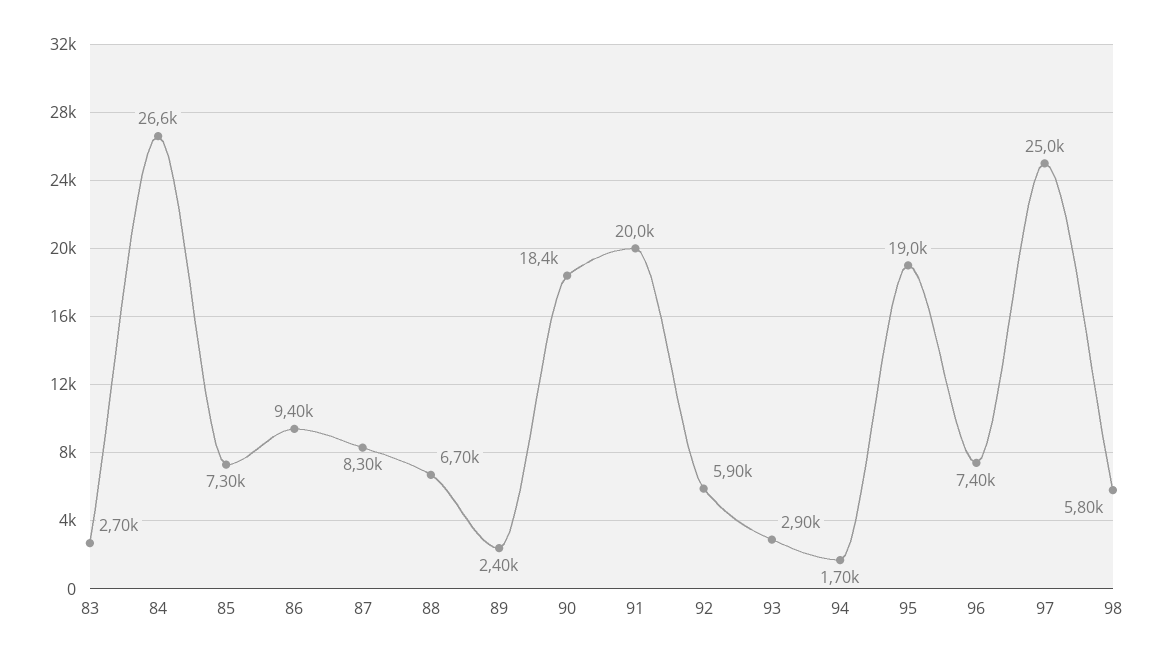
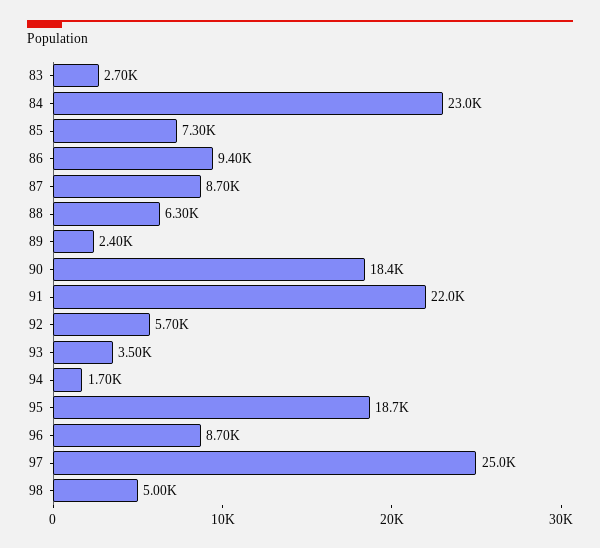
84: 26600 -> 23000
87: 8300 -> 8700
88: 6700 -> 6300
91: 20000 -> 22000
92: 5900 -> 5700
93: 2900 -> 3500
95: 19000 -> 18700
96: 7400 -> 8700
98: 5800 -> 5000

